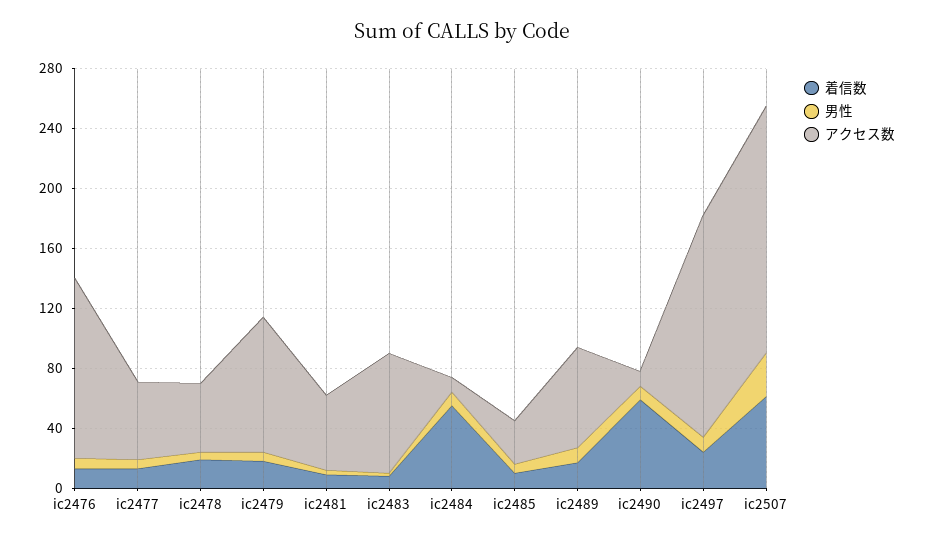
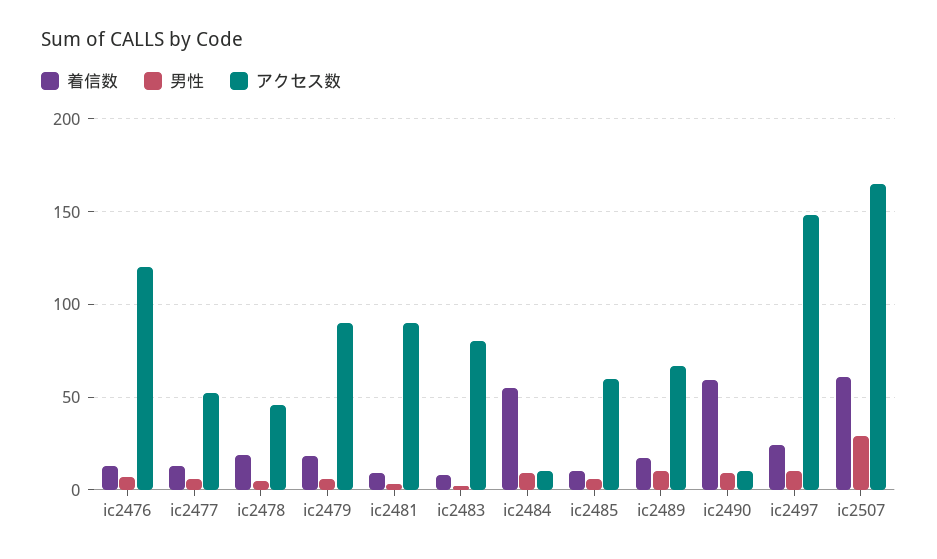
アクセス数, ic2481: 50 -> 90
アクセス数, ic2485: 30 -> 60

